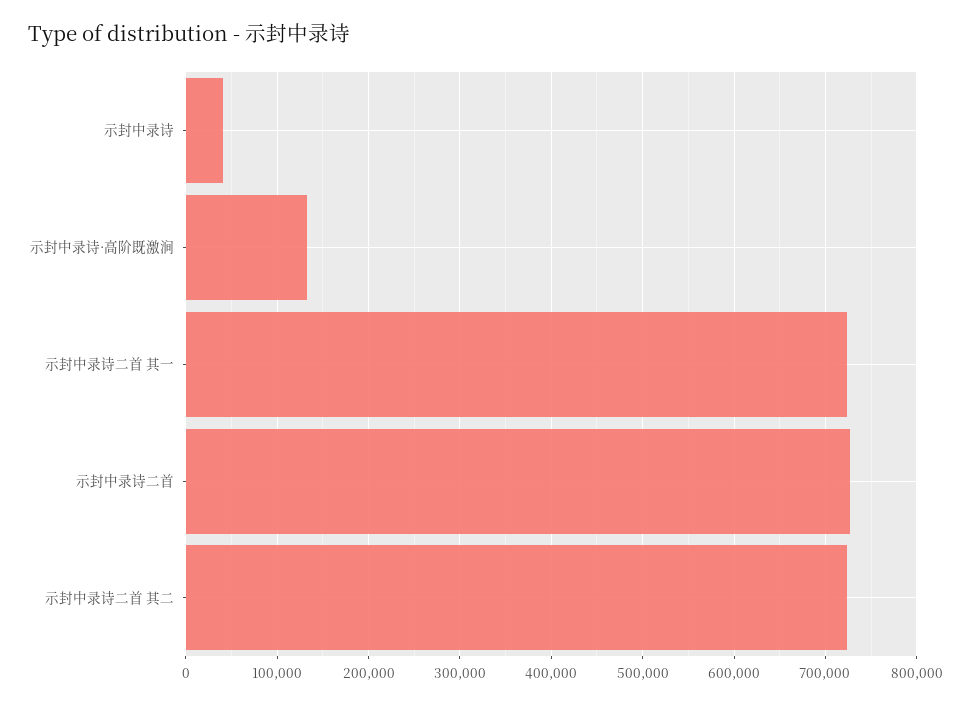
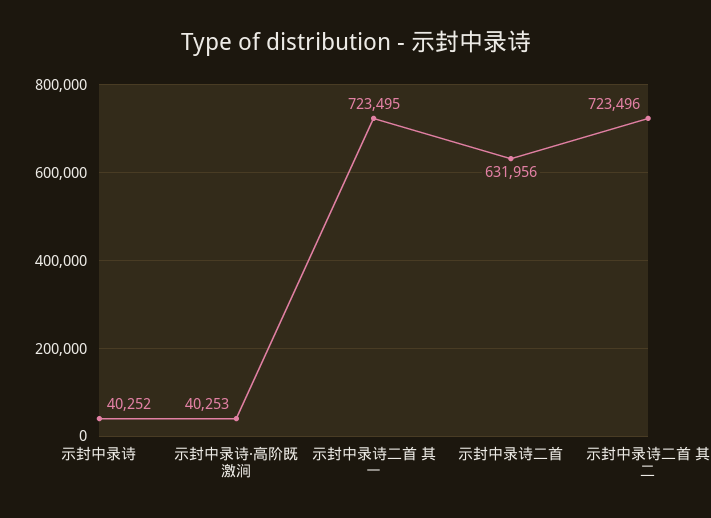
示封中录诗·高阶既激涧: 130000 -> 40253
示封中录诗二首: 730000 -> 631956

